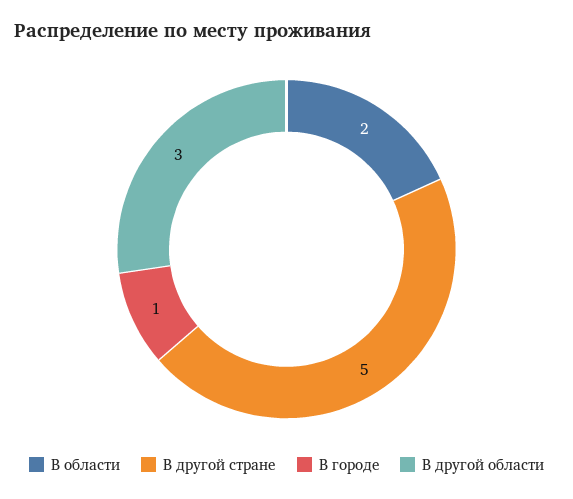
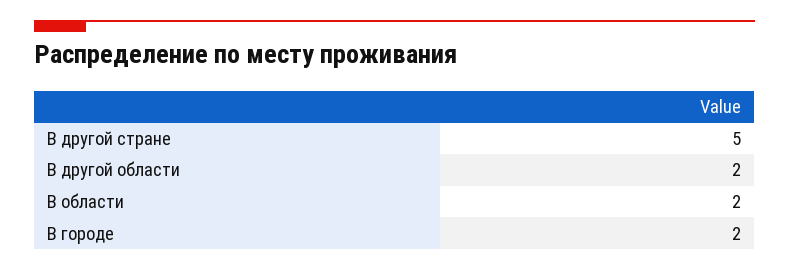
В городе: 1 -> 2
В другой области: 3 -> 2

